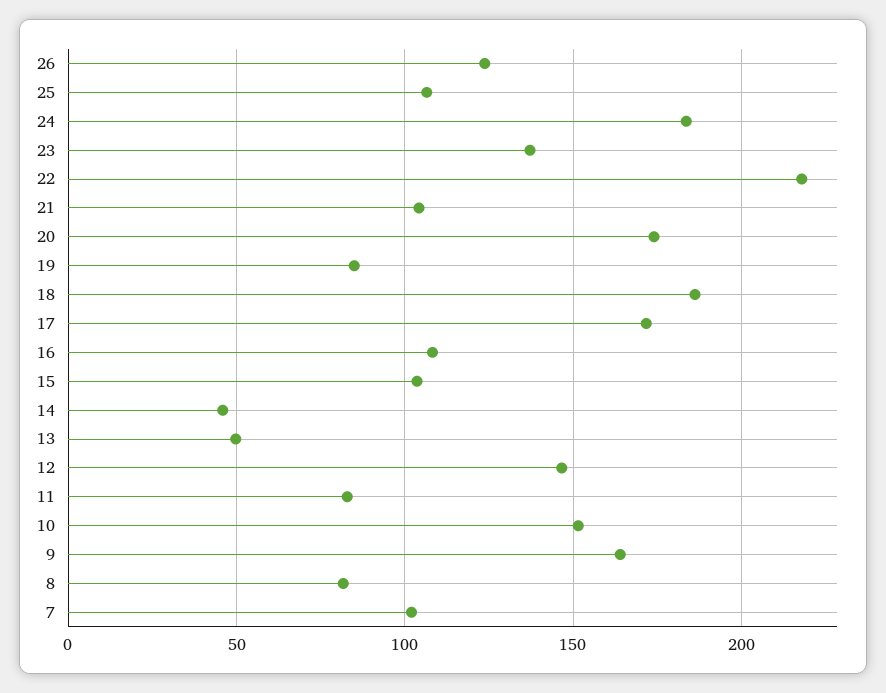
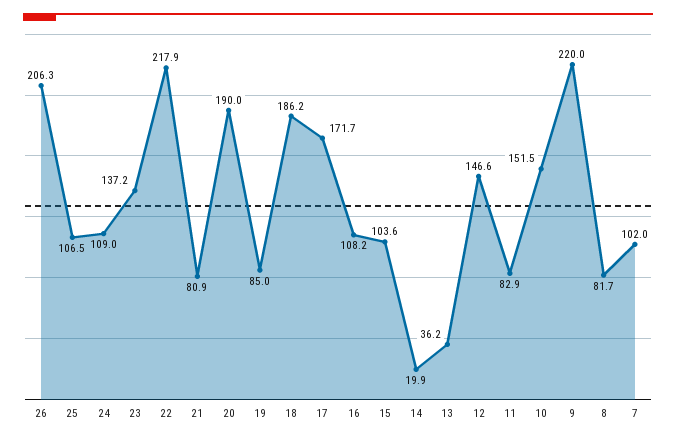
26: 125 -> 206.3
24: 185 -> 109
21: 105 -> 80.9
20: 175 -> 190
14: 45 -> 19.9
13: 50 -> 36.2
9: 165 -> 220

